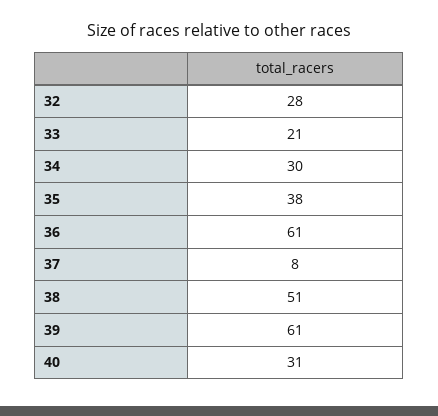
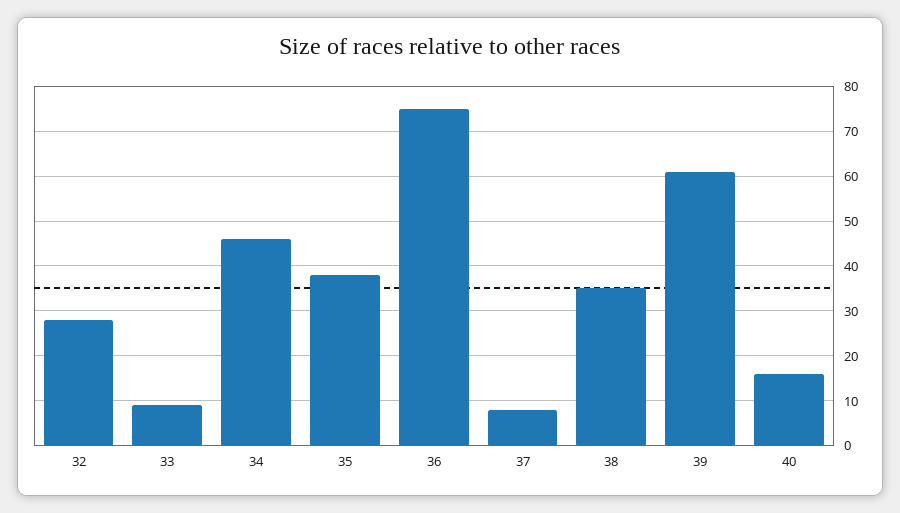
33: 21 -> 10
34: 30 -> 45
36: 61 -> 75
38: 51 -> 35
40: 31 -> 15

